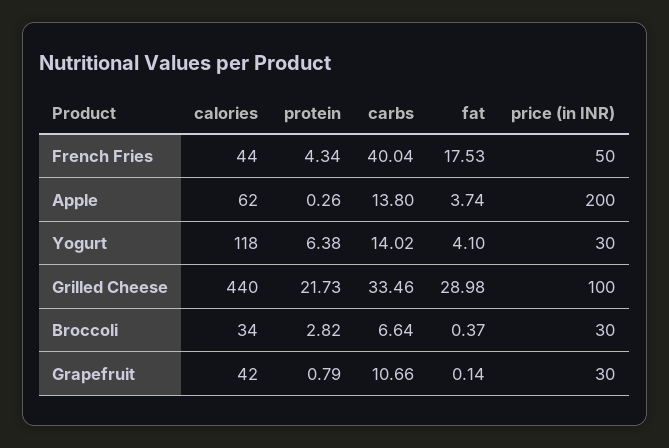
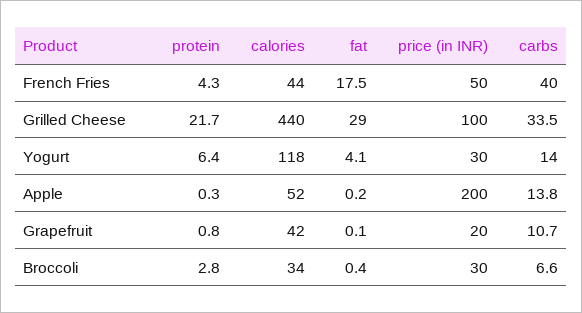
calories, Apple: 62 -> 52
fat, Apple: 3.74 -> 0.2
price (in INR), Grapefruit: 30 -> 20

